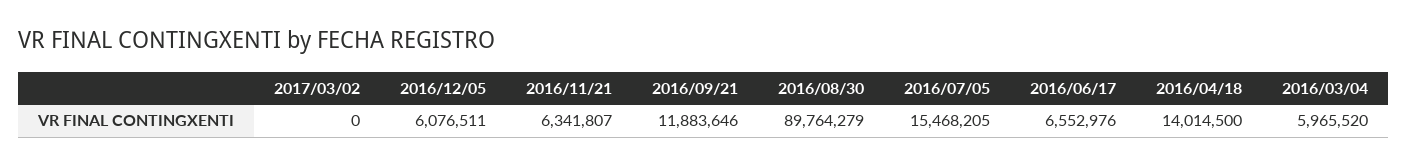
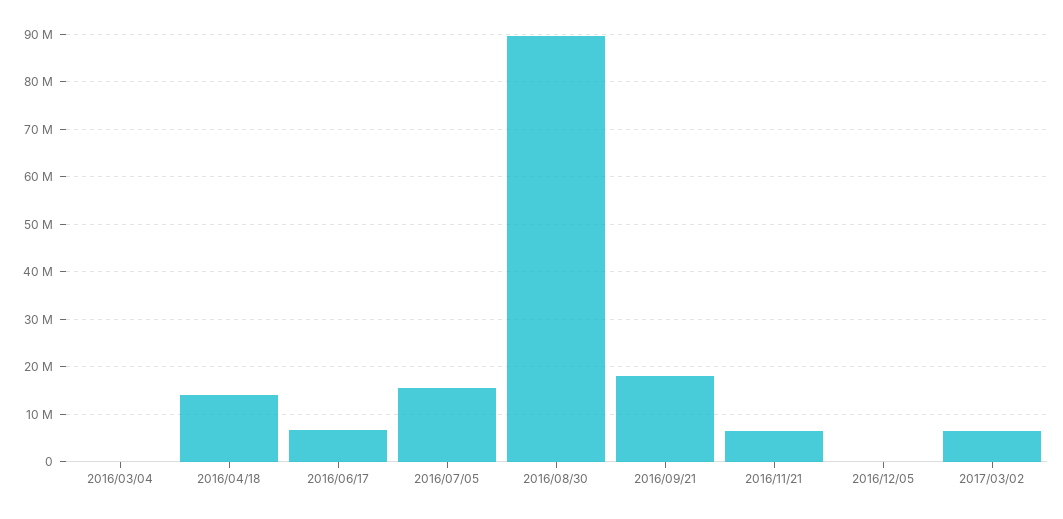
2017/03/02: 0 -> 6000000
2016/12/05: 6076511 -> 0
2016/09/21: 11883646 -> 18000000
2016/03/04: 5965520 -> 0

